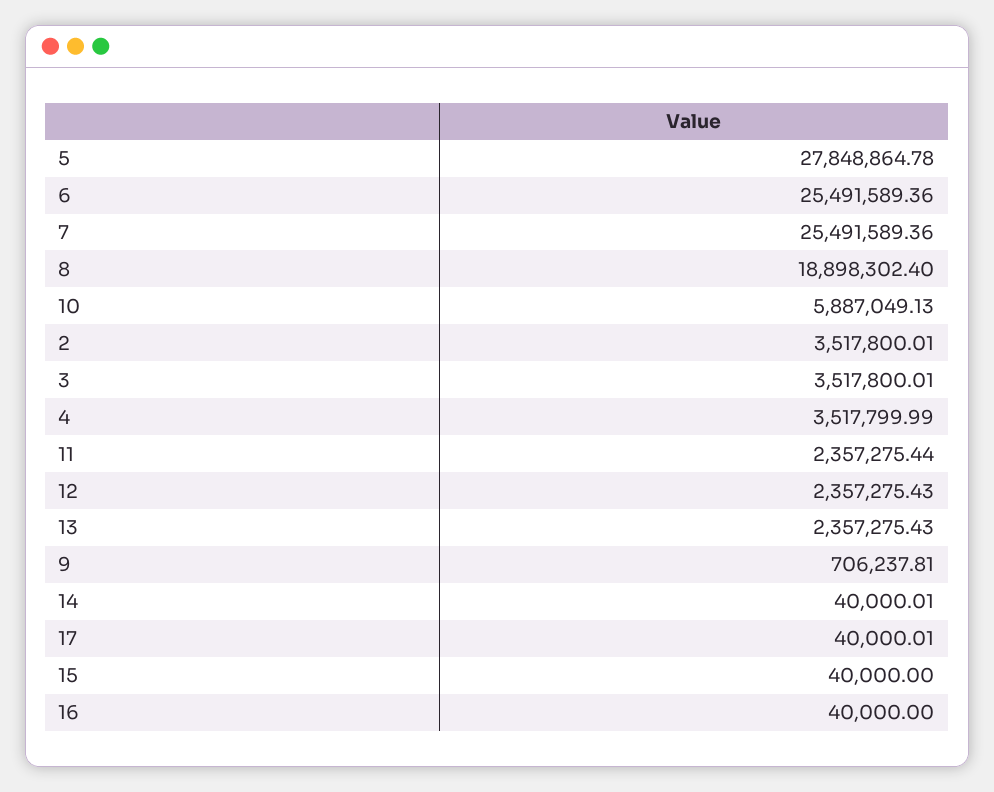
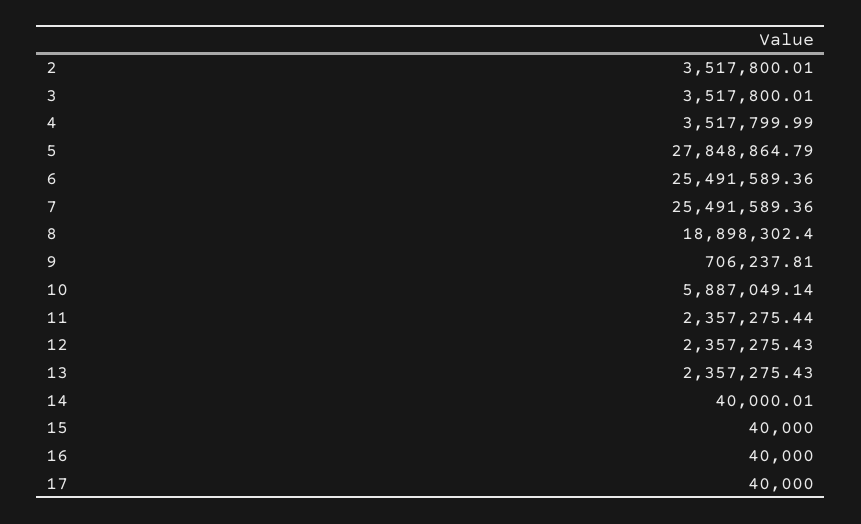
5: 27848864.78 -> 27848864.79
10: 5887049.13 -> 5887049.14
17: 40000.01 -> 40000

